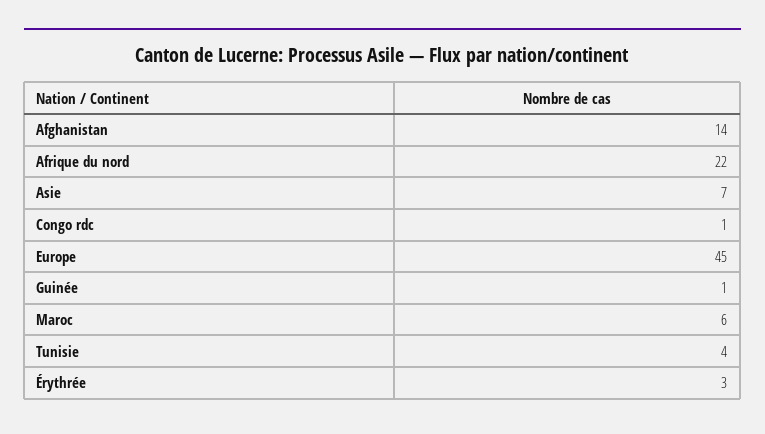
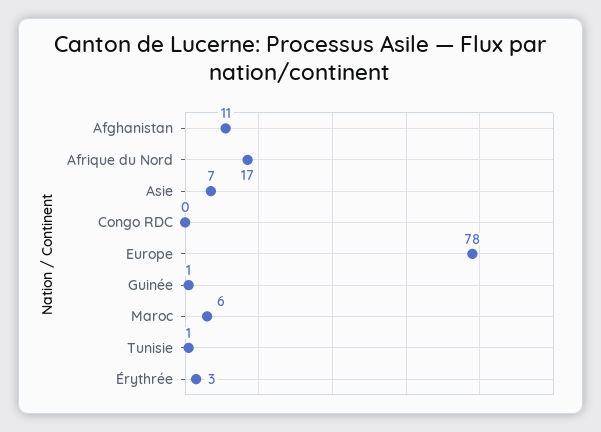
Afghanistan: 14 -> 11
Afrique du nord: 22 -> 17
Congo rdc: 1 -> 0
Europe: 45 -> 78
Tunisie: 4 -> 1

